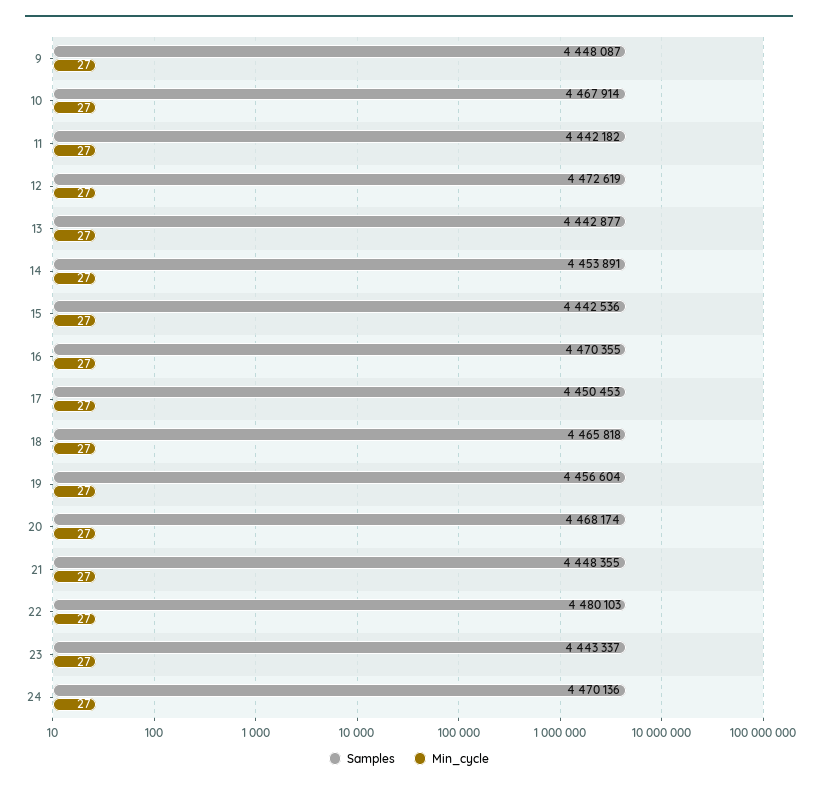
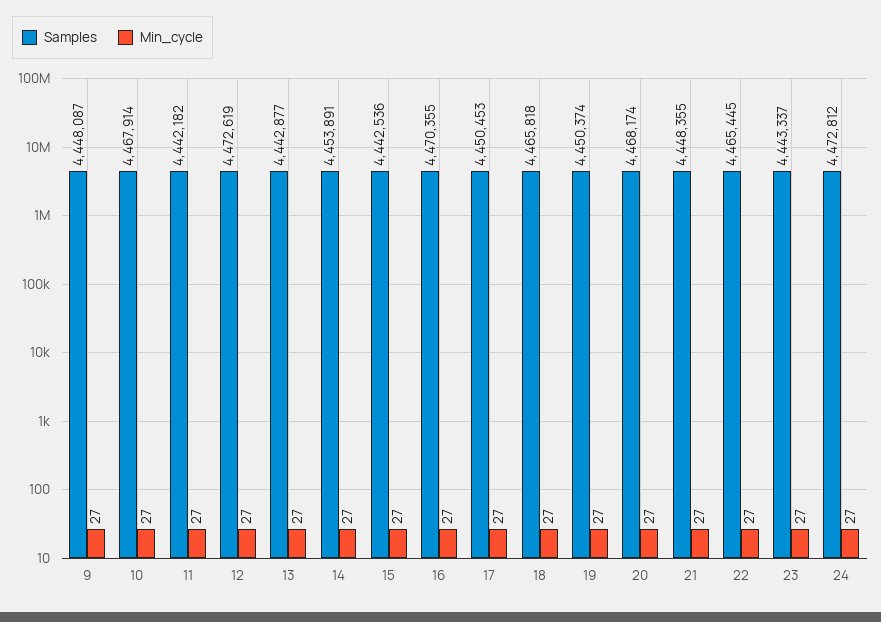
Samples, 19: 4456604 -> 4450374
Samples, 22: 4480103 -> 4465445
Samples, 24: 4470136 -> 4472812

